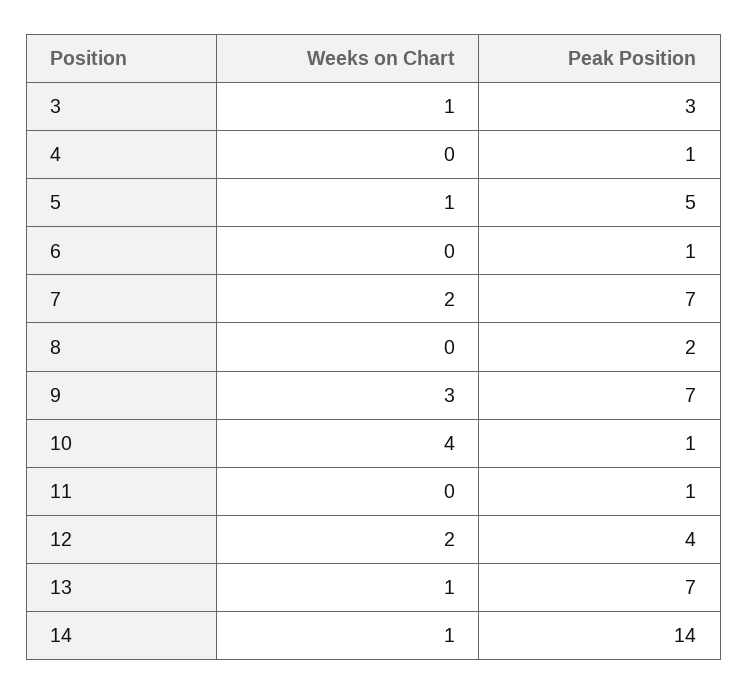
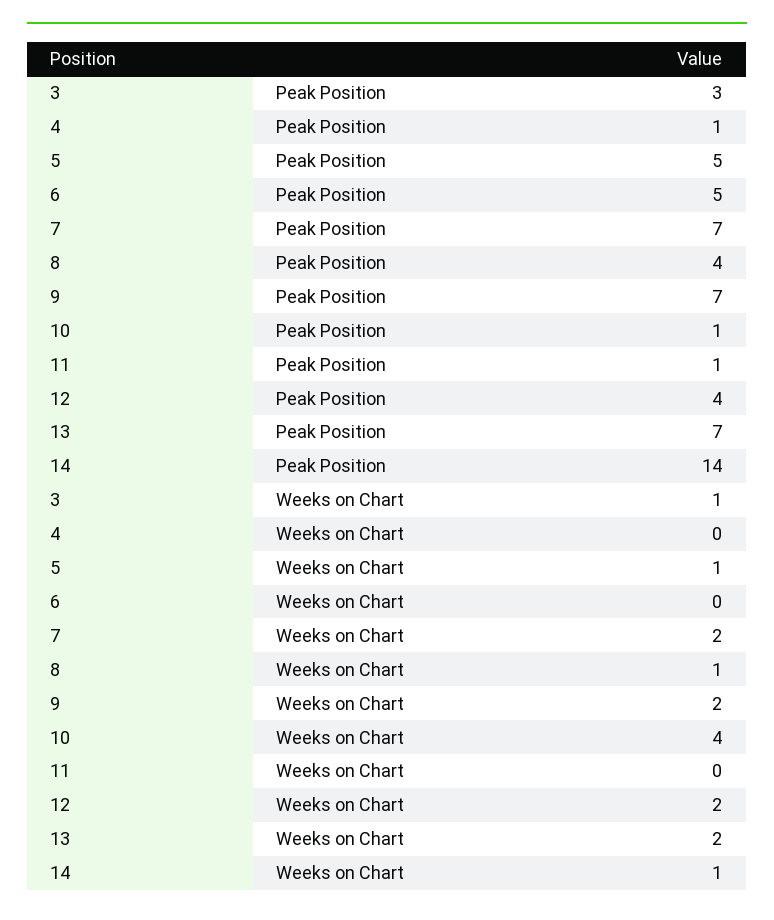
Peak Position, 6: 1 -> 5
Weeks on Chart, 8: 0 -> 1
Peak Position, 8: 2 -> 4
Weeks on Chart, 9: 3 -> 2
Weeks on Chart, 13: 1 -> 2

